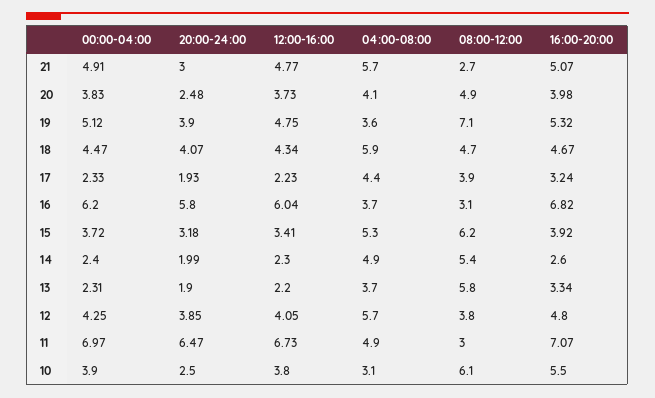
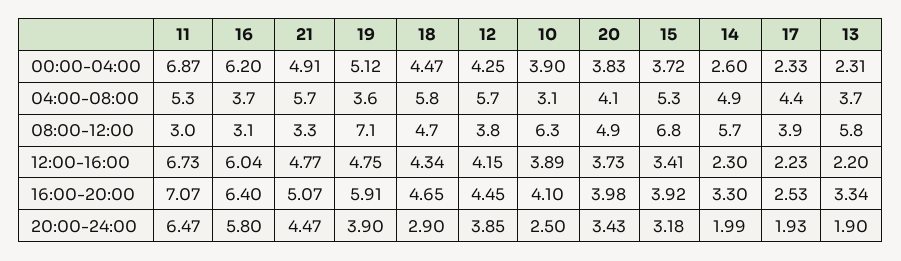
20:00-24:00, 21: 3 -> 4.47
08:00-12:00, 21: 2.7 -> 3.3
20:00-24:00, 20: 2.48 -> 3.43
16:00-20:00, 19: 5.32 -> 5.91
20:00-24:00, 18: 4.07 -> 2.9
04:00-08:00, 18: 5.9 -> 5.8
16:00-20:00, 18: 4.67 -> 4.65
16:00-20:00, 17: 3.24 -> 2.53
16:00-20:00, 16: 6.82 -> 6.4
08:00-12:00, 15: 6.2 -> 6.8
00:00-04:00, 14: 2.4 -> 2.6
08:00-12:00, 14: 5.4 -> 5.7
16:00-20:00, 14: 2.6 -> 3.3
12:00-16:00, 12: 4.05 -> 4.15
16:00-20:00, 12: 4.8 -> 4.45
00:00-04:00, 11: 6.97 -> 6.87
04:00-08:00, 11: 4.9 -> 5.3
12:00-16:00, 10: 3.8 -> 3.89
08:00-12:00, 10: 6.1 -> 6.3
16:00-20:00, 10: 5.5 -> 4.1

